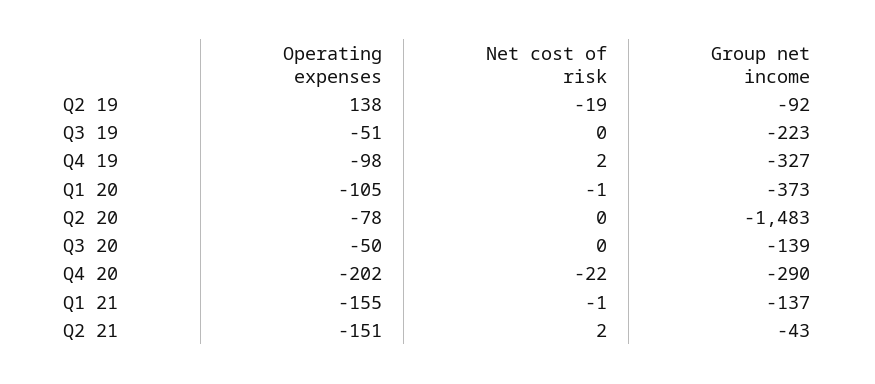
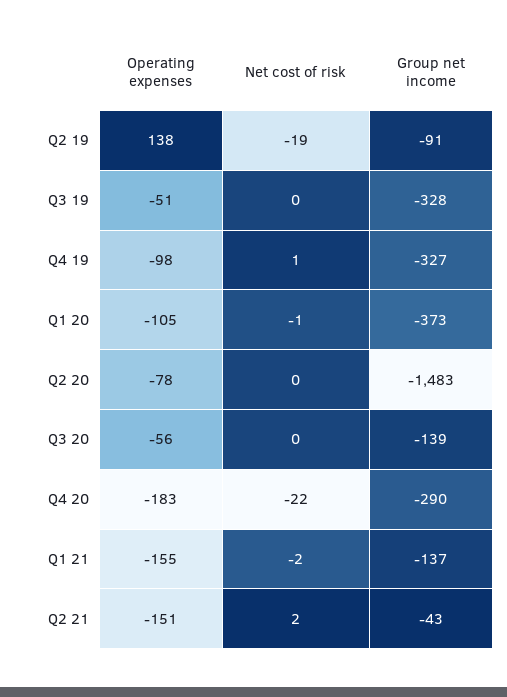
Group net income, Q2 19: -92 -> -91
Group net income, Q3 19: -223 -> -328
Net cost of risk, Q4 19: 2 -> 1
Operating expenses, Q3 20: -50 -> -56
Operating expenses, Q4 20: -202 -> -183
Net cost of risk, Q1 21: -1 -> -2

